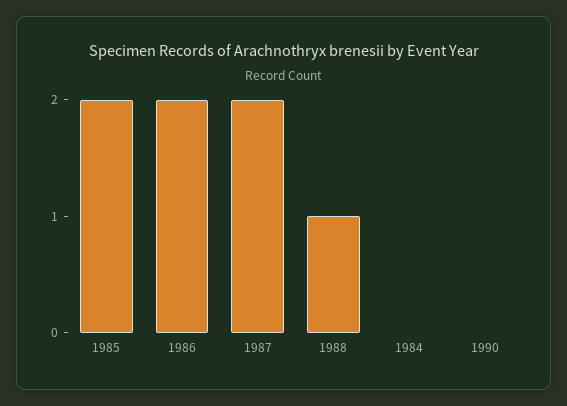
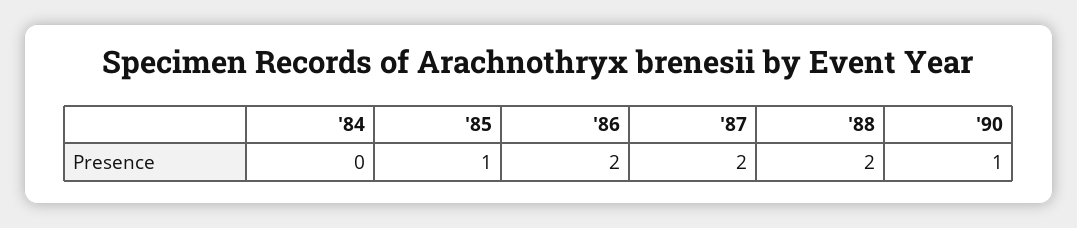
1985: 2 -> 1
1988: 1 -> 2
1990: 0 -> 1

